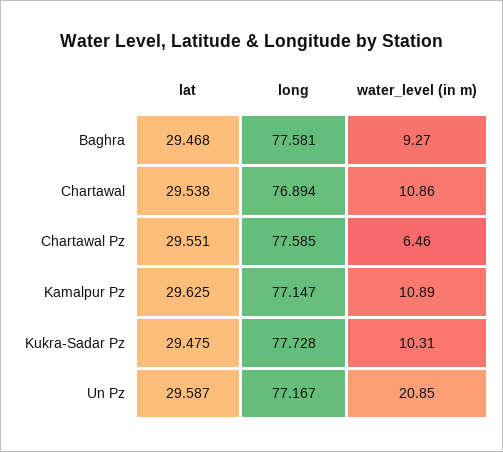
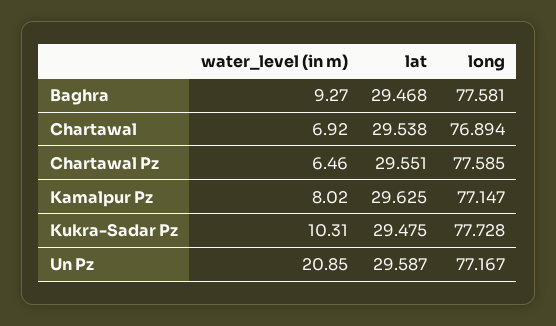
water_level (in m), Chartawal: 10.86 -> 6.92
water_level (in m), Kamalpur Pz: 10.89 -> 8.02

